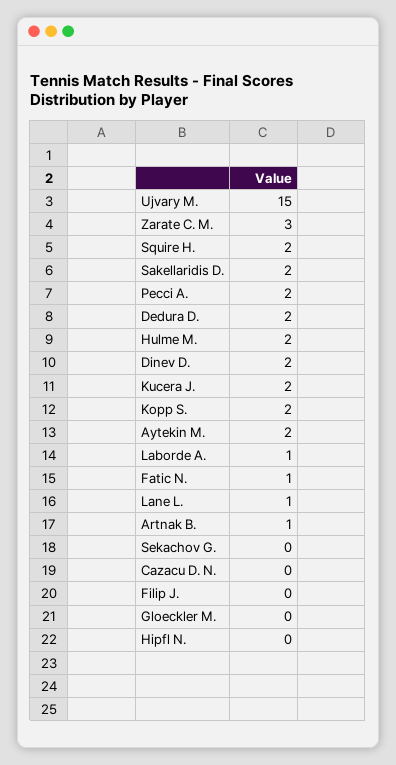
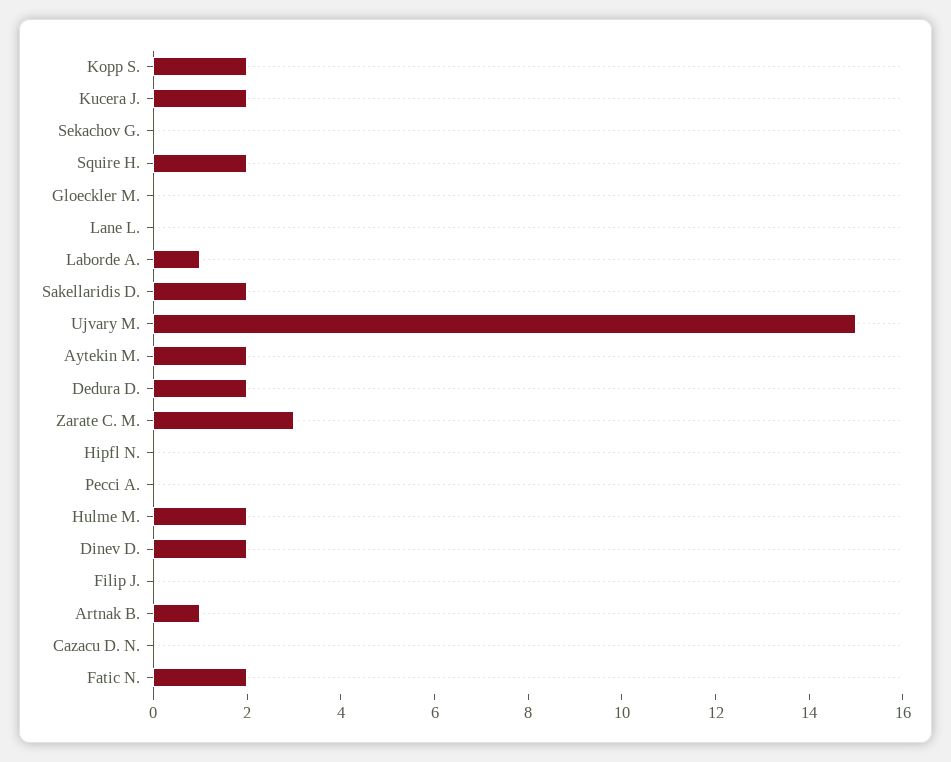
Pecci A.: 2 -> 0
Fatic N.: 1 -> 2
Lane L.: 1 -> 0

